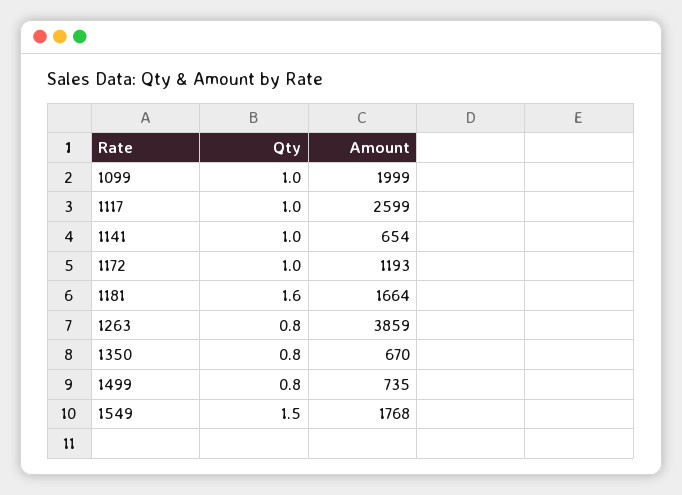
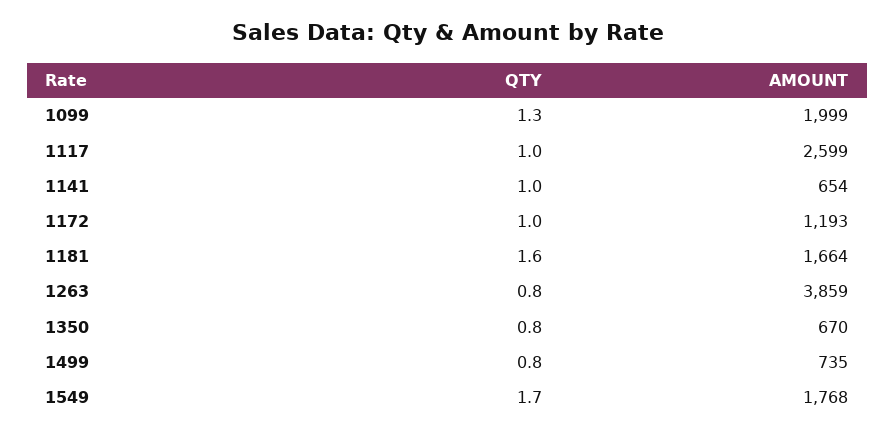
Qty, 1099: 1 -> 1.3
Qty, 1549: 1.5 -> 1.7

